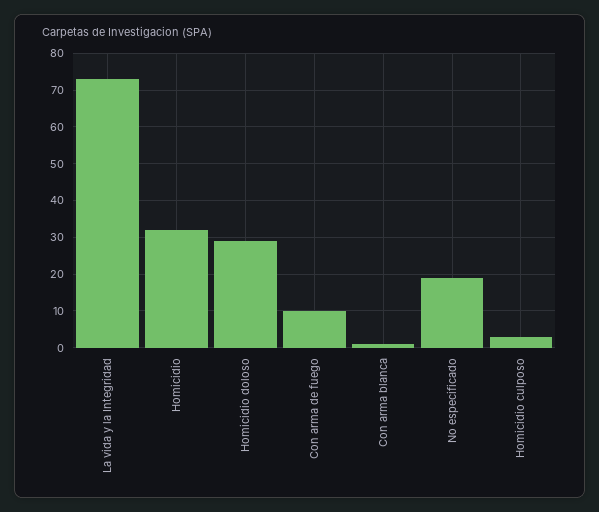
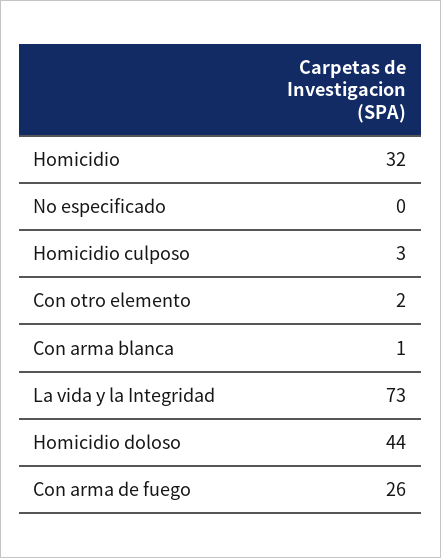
Homicidio doloso: 30 -> 44
Con arma de fuego: 10 -> 26
No especificado: 20 -> 0
Con otro elemento: none -> 2

